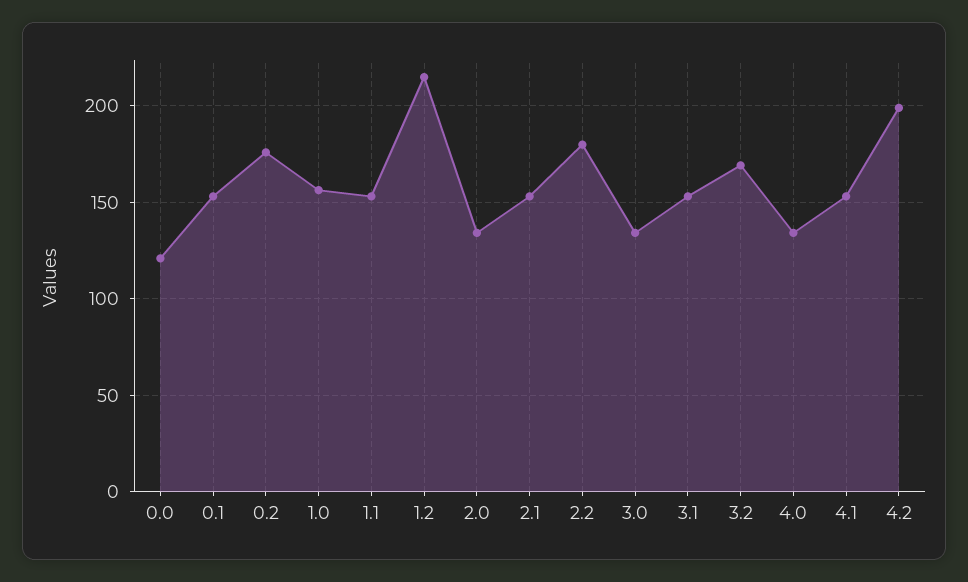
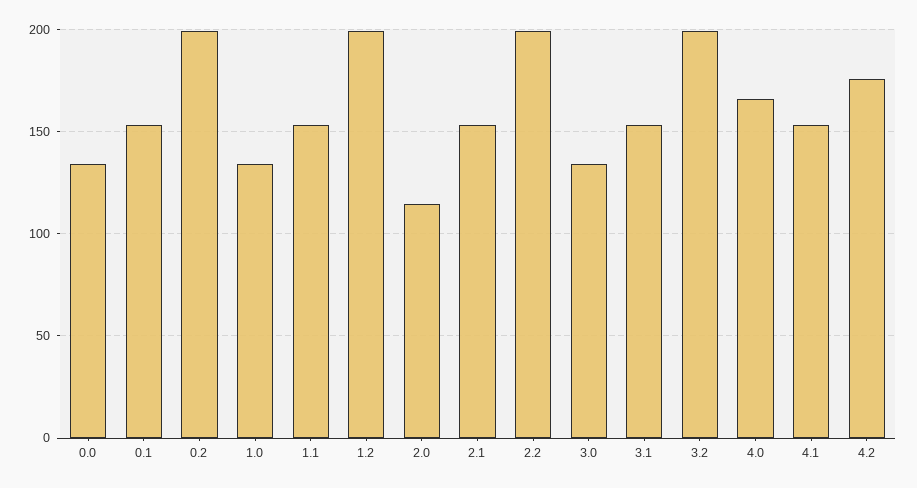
0.0: 120 -> 135
0.2: 175 -> 200
1.0: 155 -> 135
1.2: 215 -> 200
2.0: 135 -> 115
2.2: 180 -> 200
3.2: 170 -> 200
4.0: 135 -> 165
4.2: 200 -> 175

